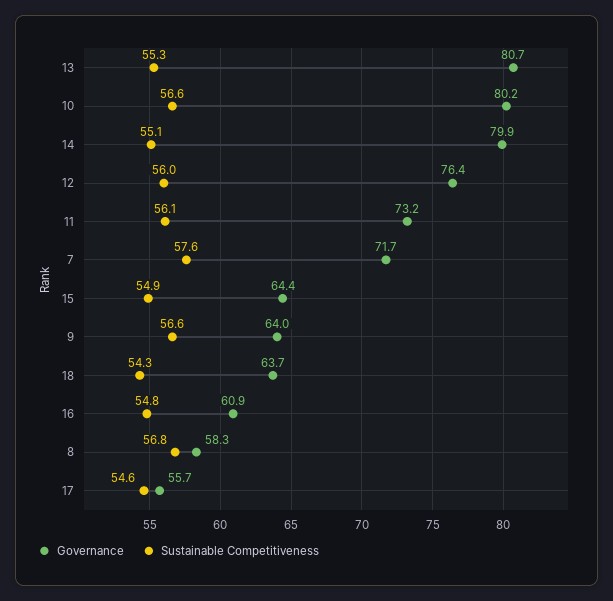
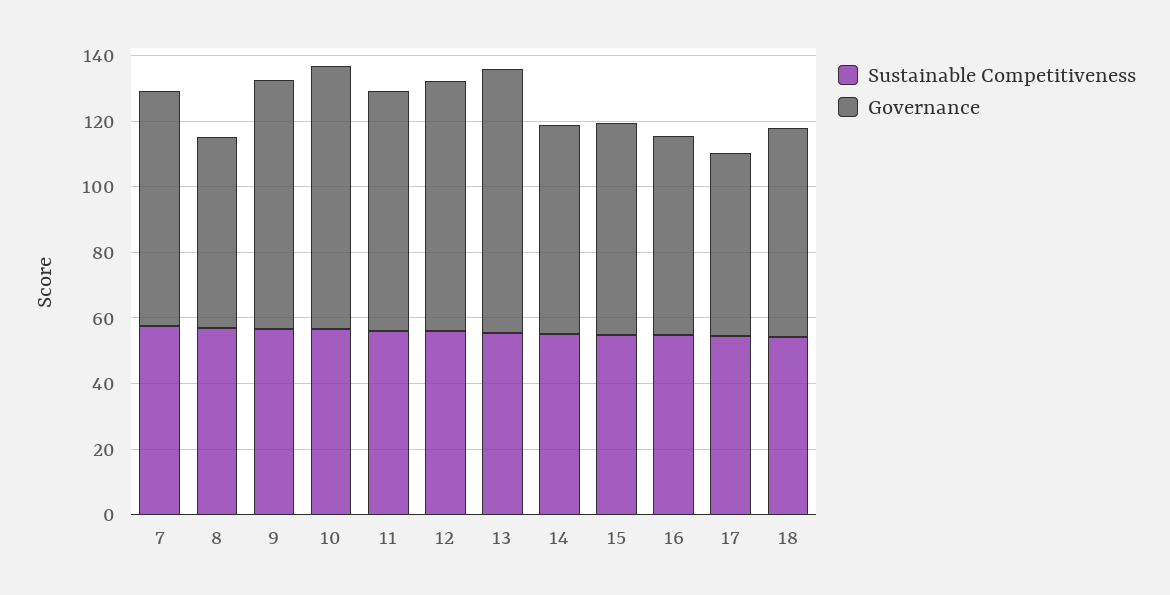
Governance, 14: 79.9 -> 65
Governance, 9: 64 -> 75

